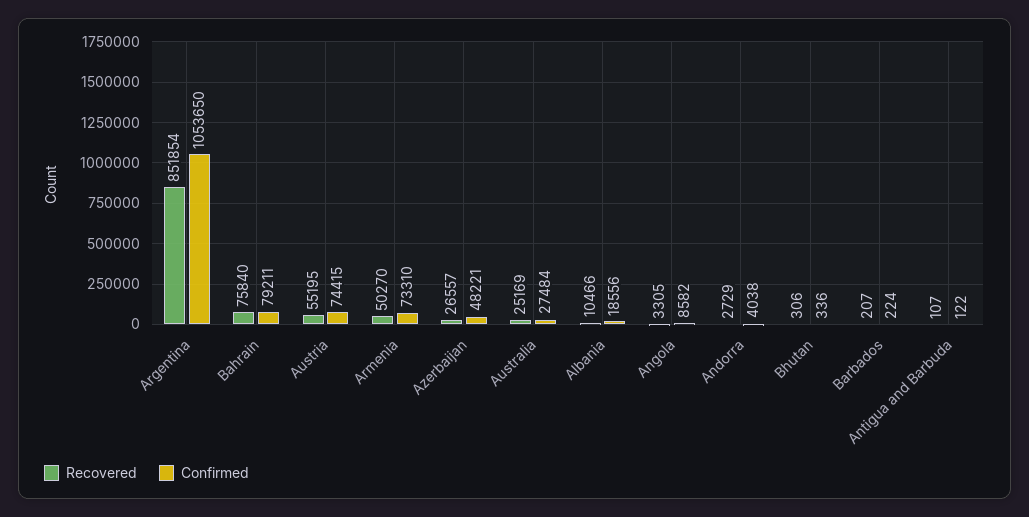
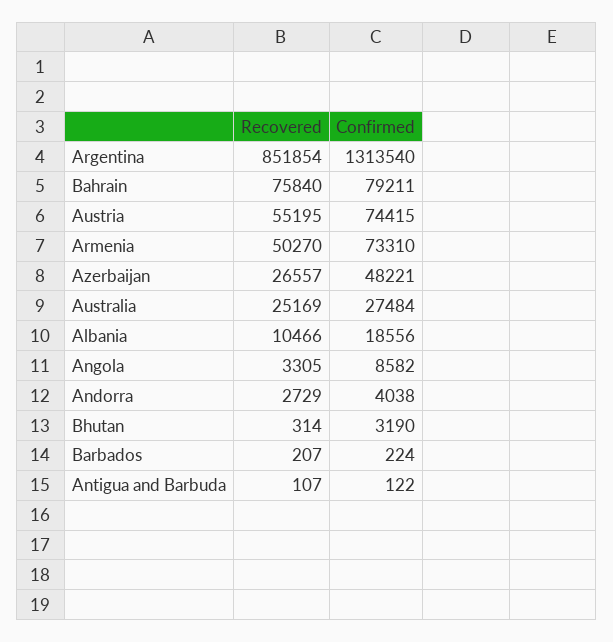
Confirmed, Argentina: 1053650 -> 1313540
Recovered, Bhutan: 306 -> 314
Confirmed, Bhutan: 336 -> 3190

